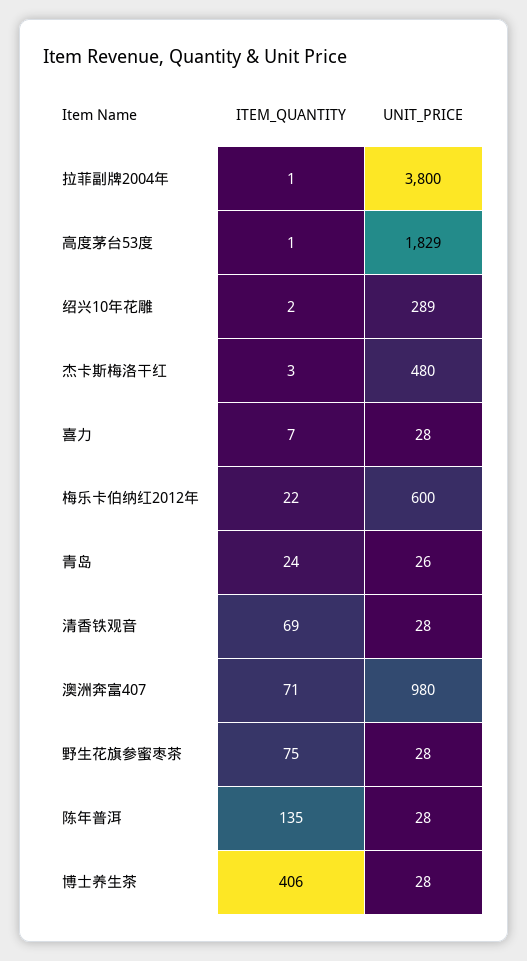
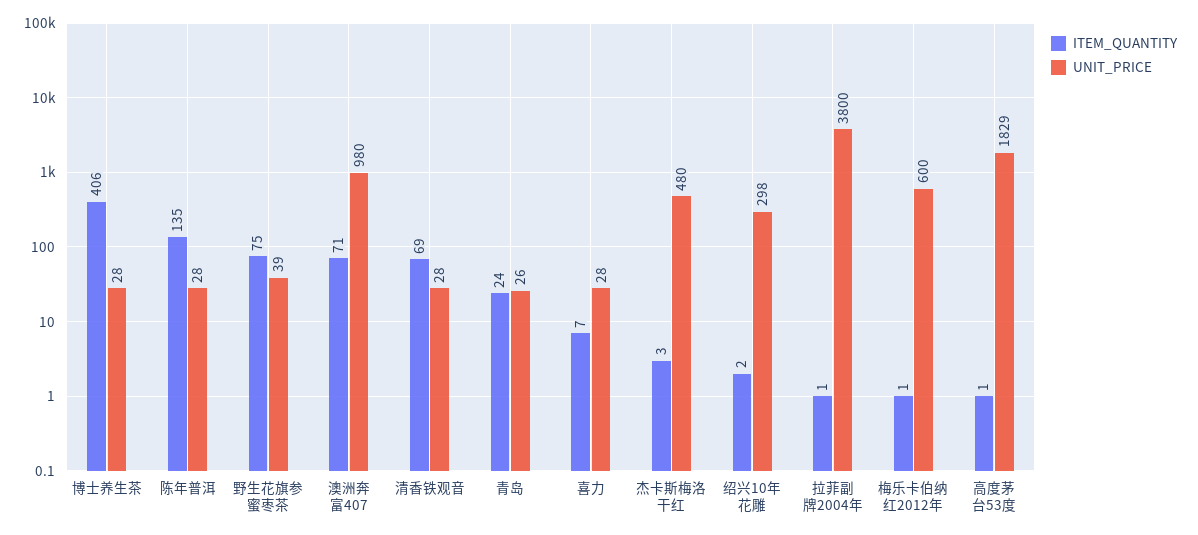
UNIT_PRICE, 绍兴10年花雕: 289 -> 298
ITEM_QUANTITY, 梅乐卡伯纳红2012年: 22 -> 1
UNIT_PRICE, 野生花旗参蜜枣茶: 28 -> 39

